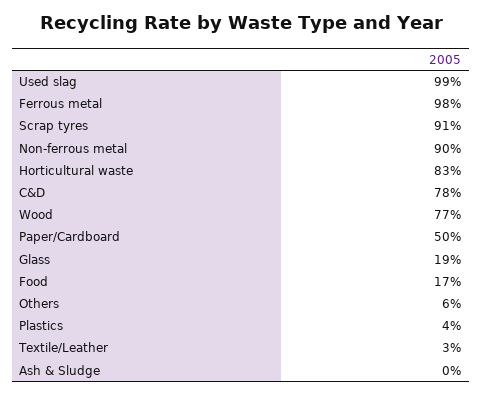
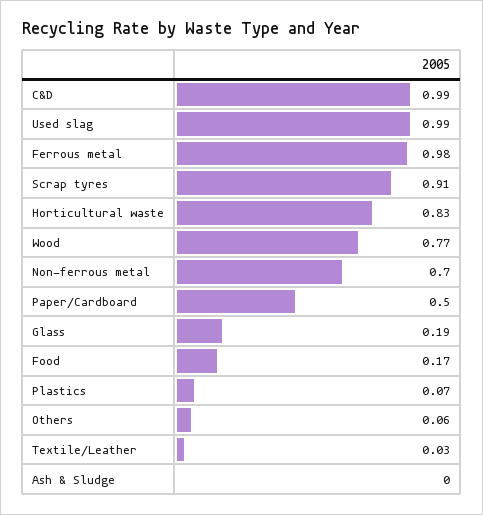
Non-ferrous metal: 0.9 -> 0.7
C&D: 0.78 -> 0.99
Plastics: 0.04 -> 0.07

